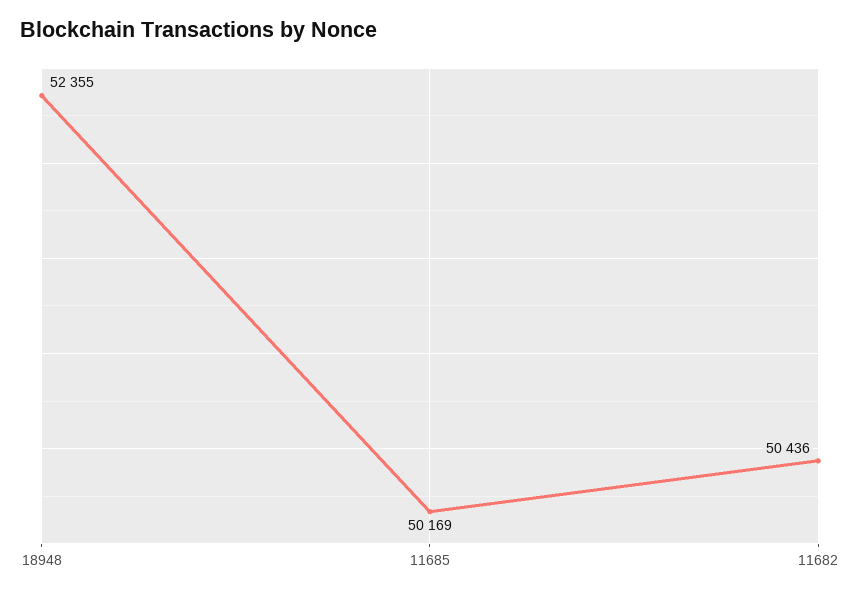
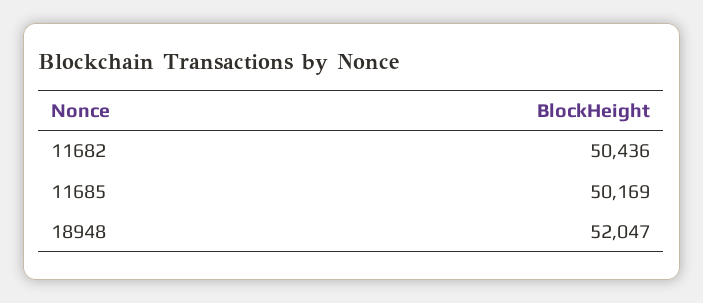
18948: 52355 -> 52047

